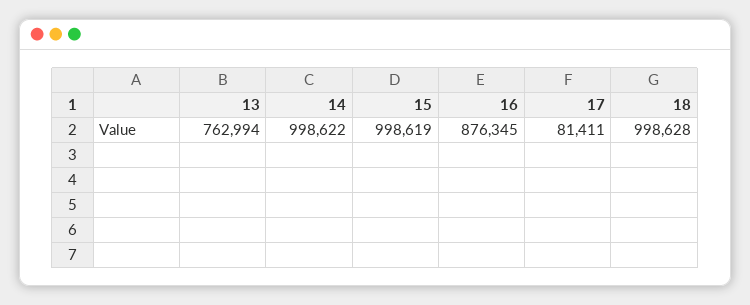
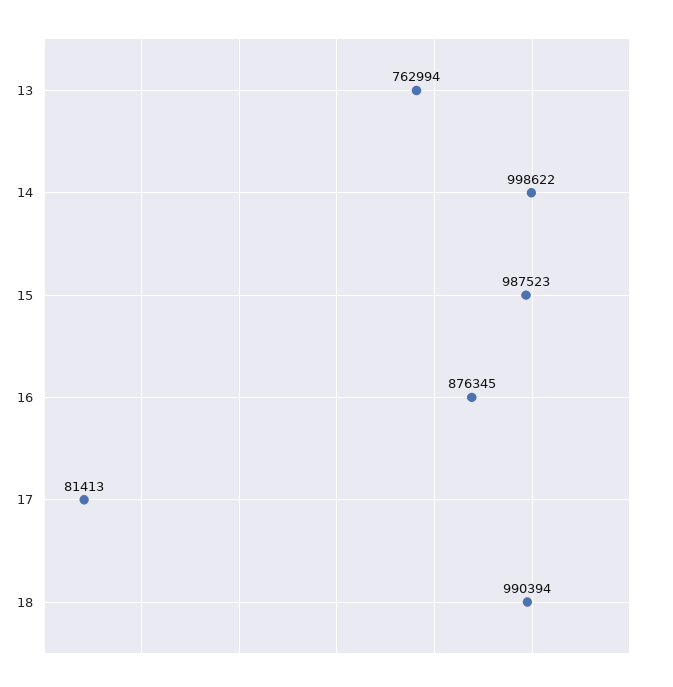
15: 998619 -> 987523
17: 81411 -> 81413
18: 998628 -> 990394

